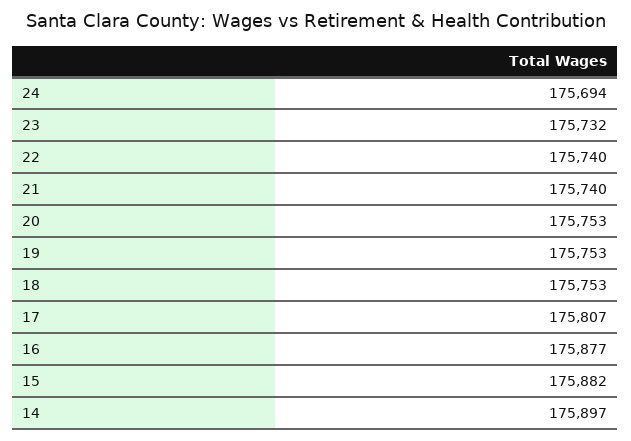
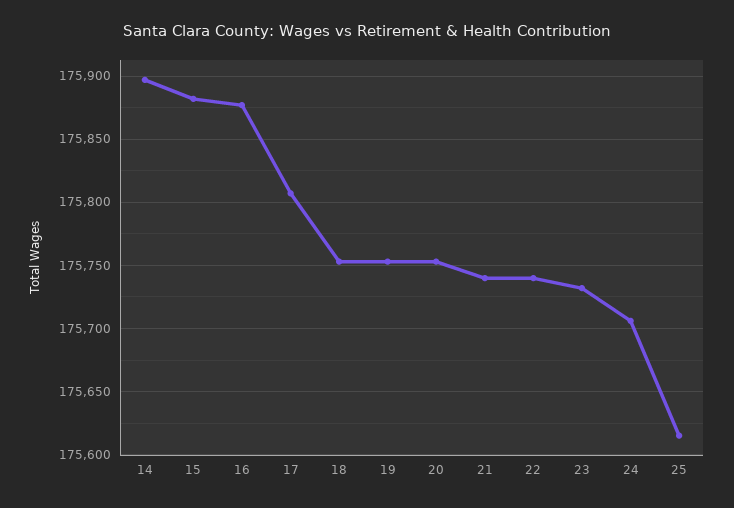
24: 175694 -> 175705
25: none -> 175615

